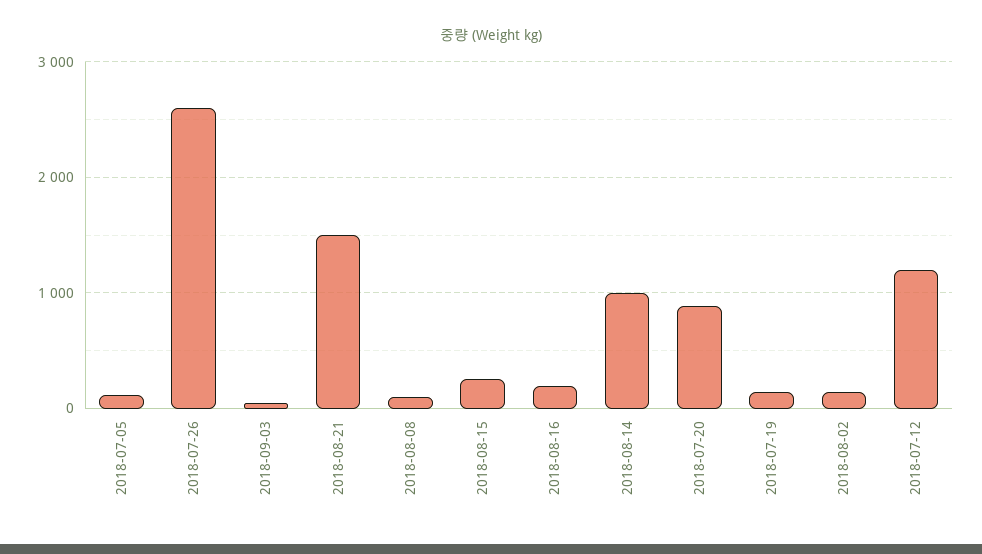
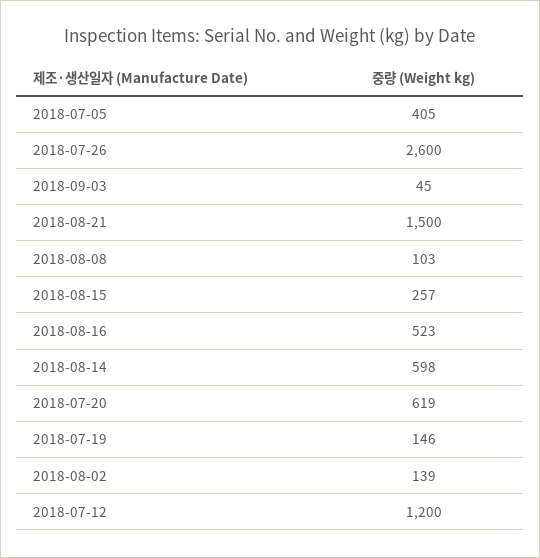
2018-07-05: 100 -> 405
2018-08-16: 200 -> 523
2018-08-14: 1000 -> 598
2018-07-20: 900 -> 619

